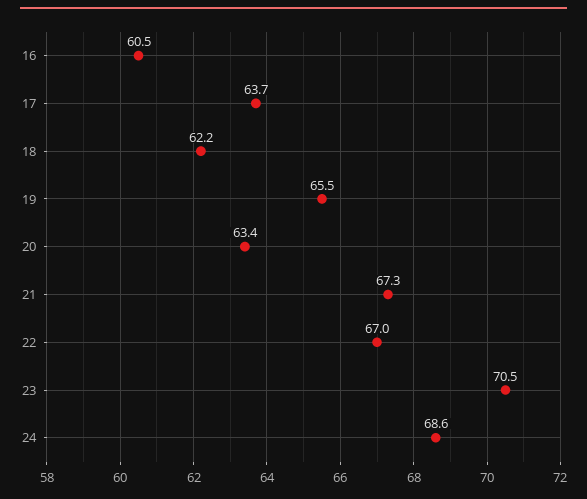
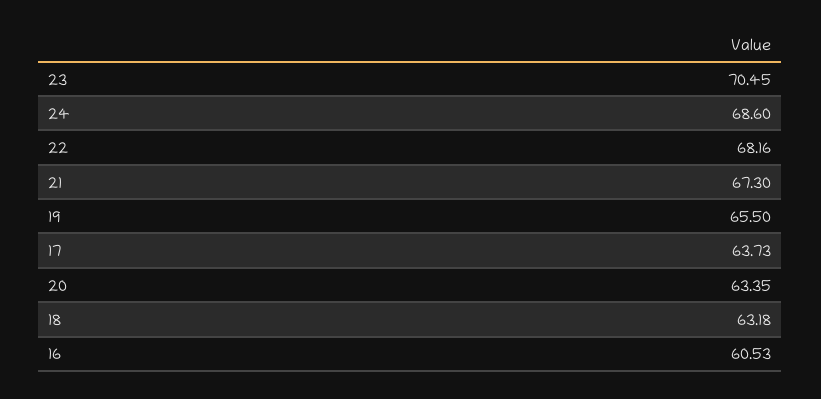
18: 62.2 -> 63.18
22: 67 -> 68.16

